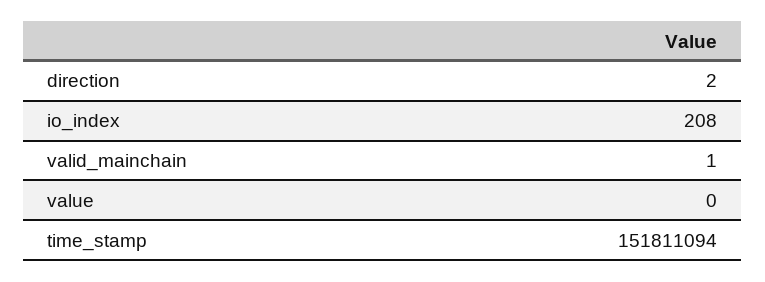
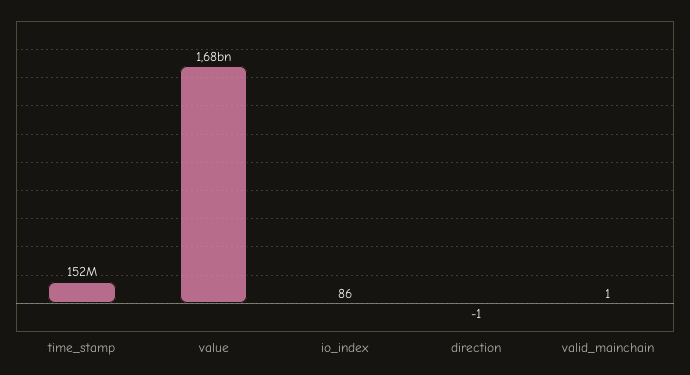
direction: 2 -> -1
io_index: 208 -> 86
value: 0 -> 1680000000

